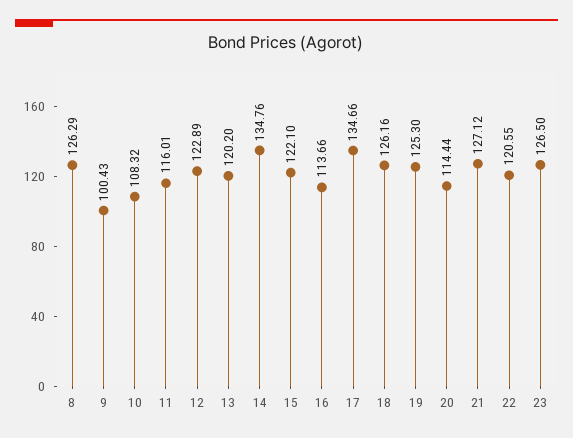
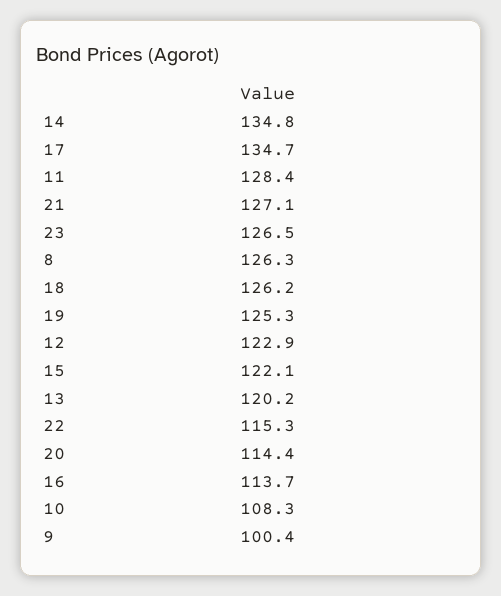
11: 116.01 -> 128.4
22: 120.55 -> 115.3

